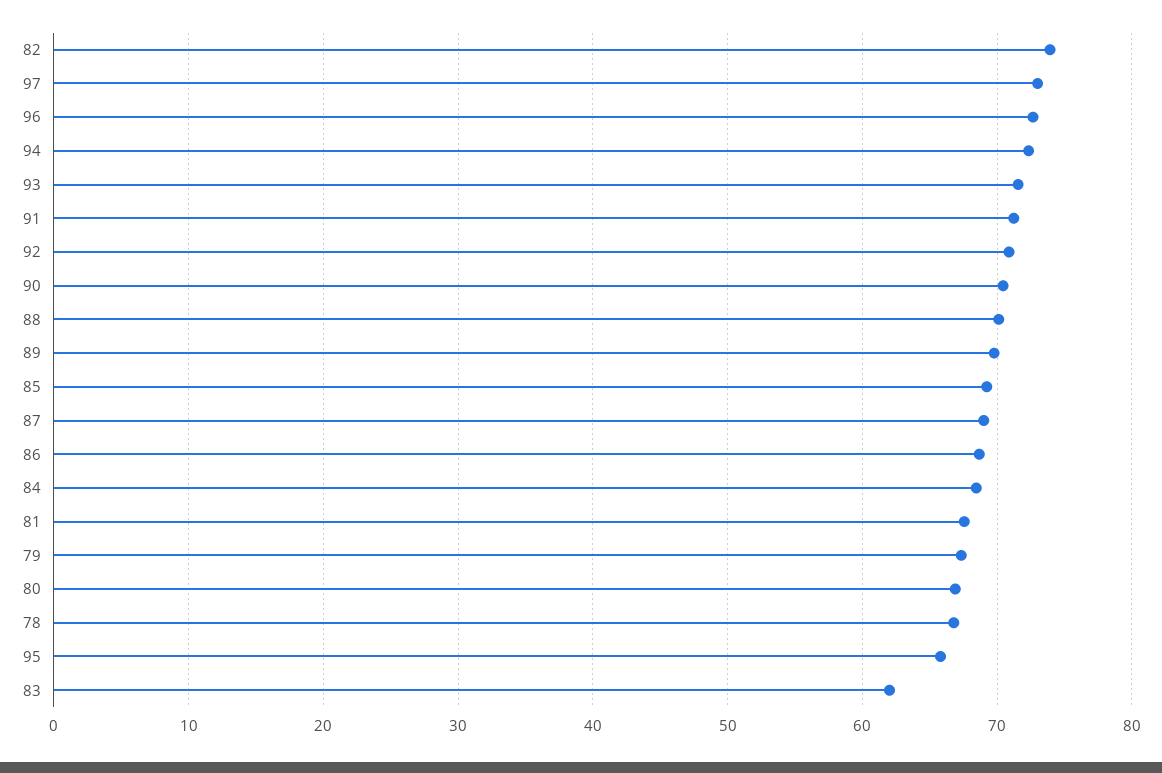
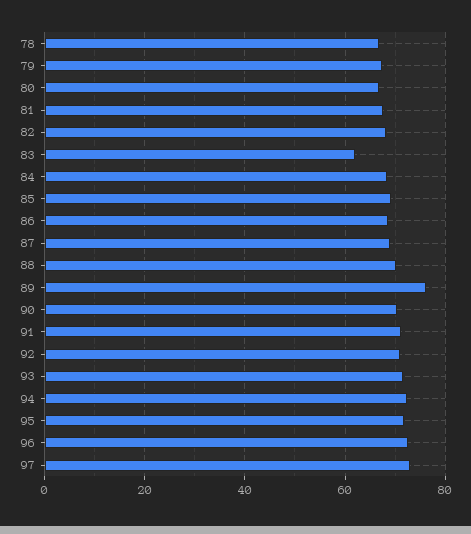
82: 74 -> 68
89: 70 -> 76
95: 66 -> 72

